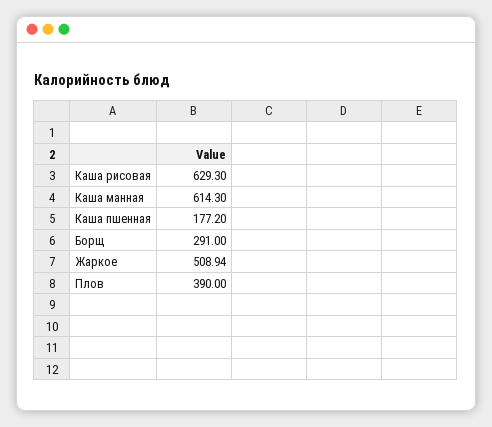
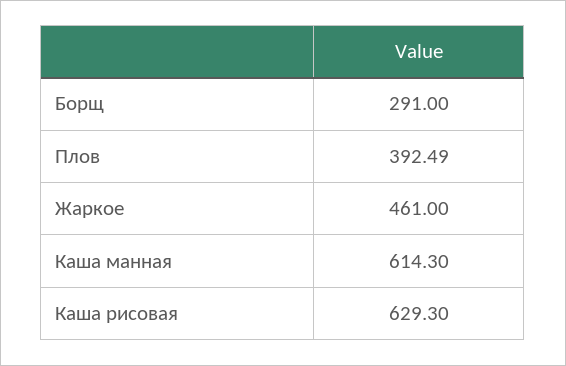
Каша пшенная: 177.2 -> none
Жаркое: 508.94 -> 461
Плов: 390 -> 392.49

